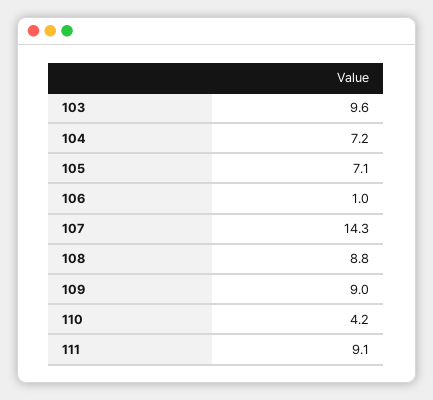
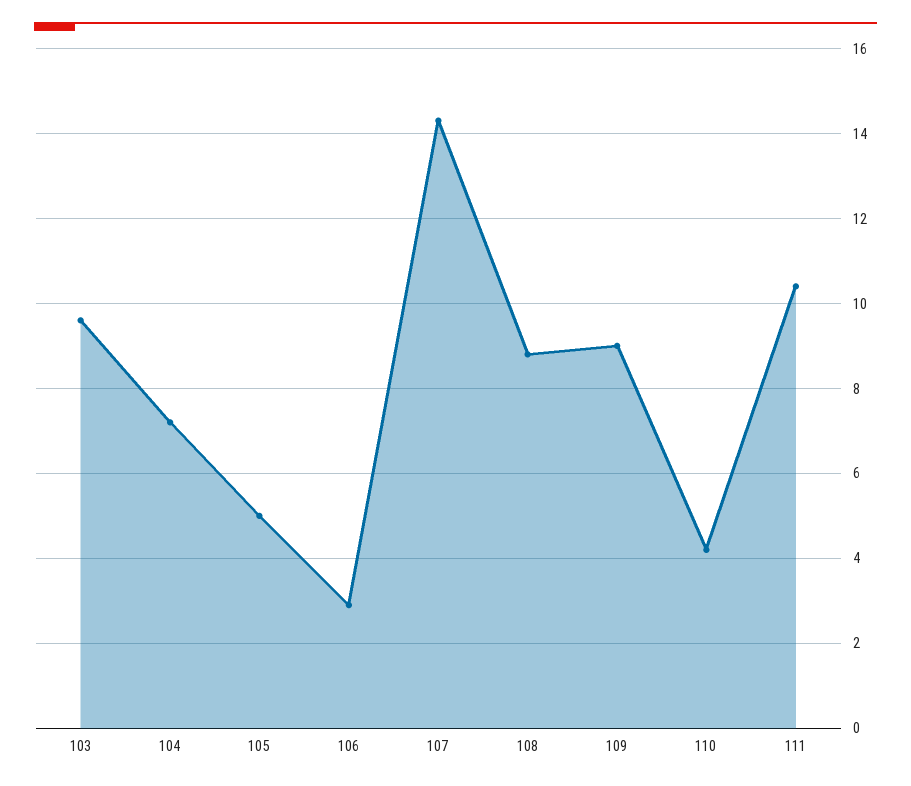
105: 7.1 -> 5
106: 1 -> 3
111: 9.1 -> 10.5

